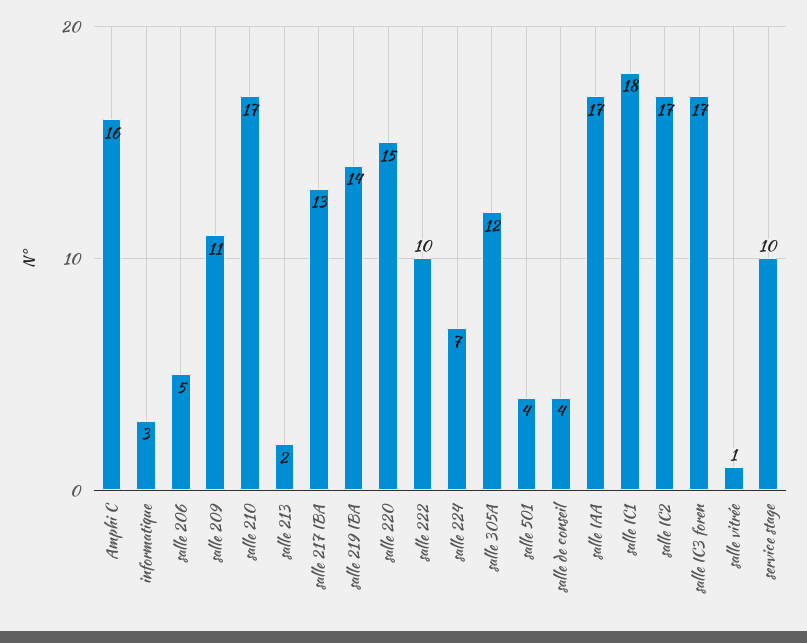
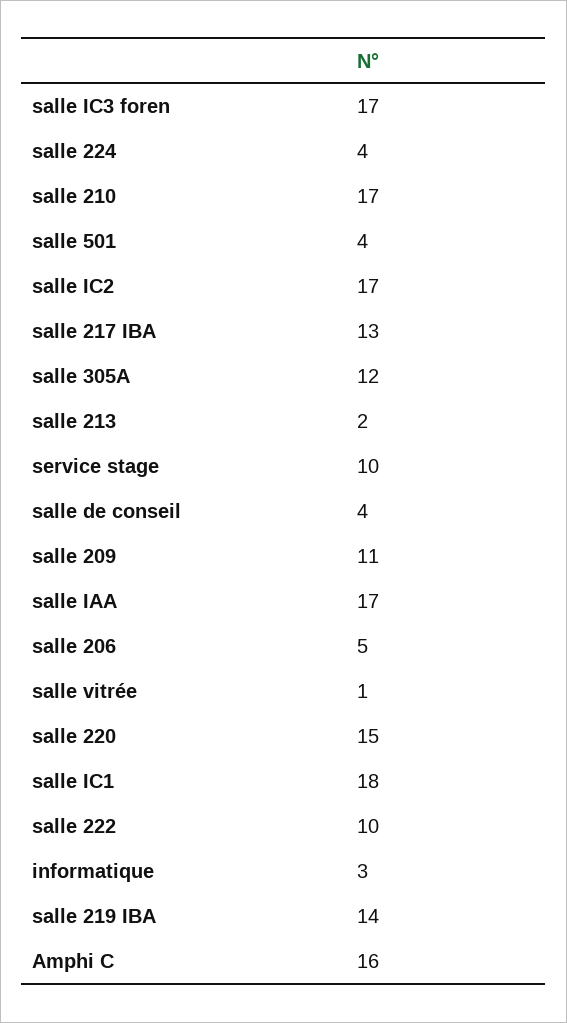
salle 224: 7 -> 4

